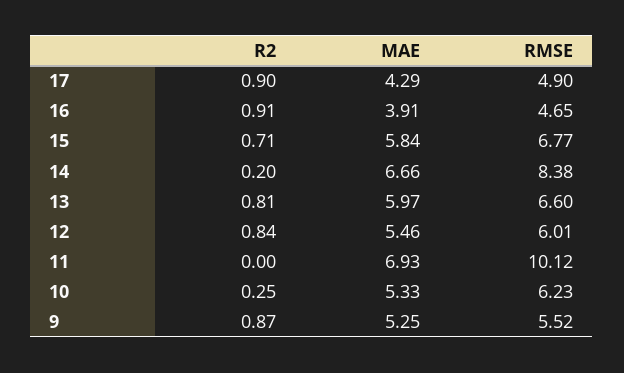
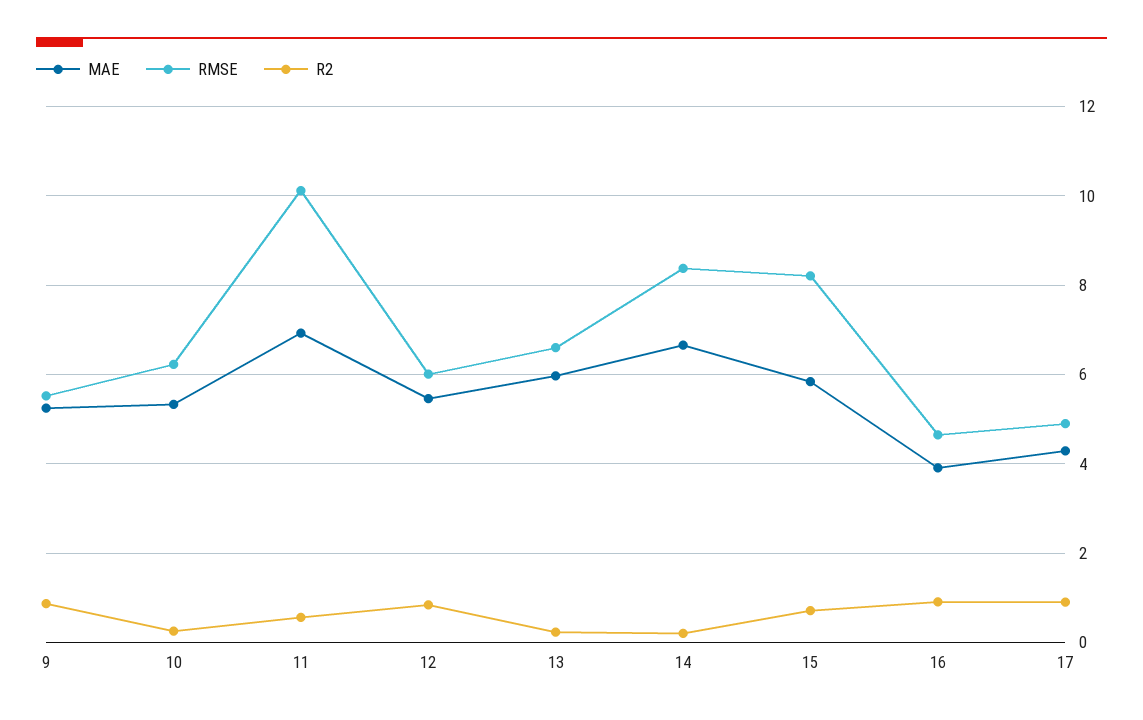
RMSE, 15: 6.77 -> 8.2
R2, 13: 0.81 -> 0.2
R2, 11: 0 -> 0.6

